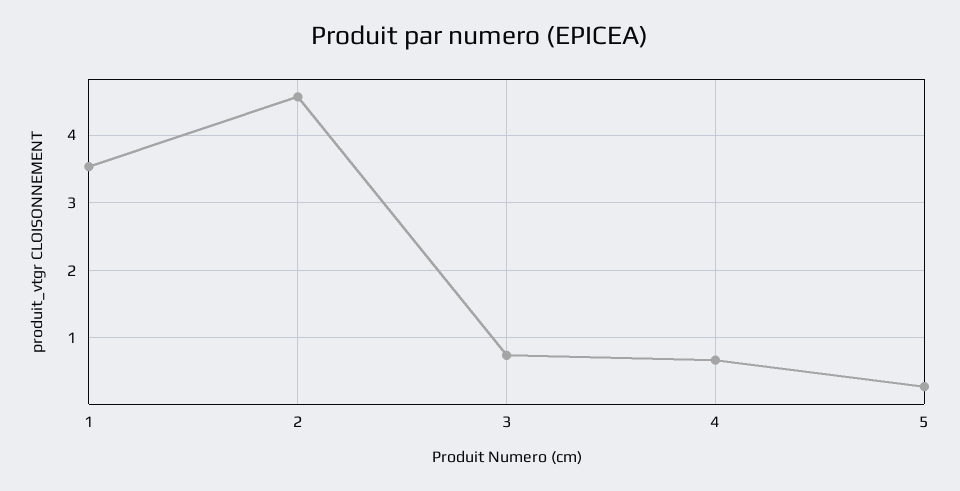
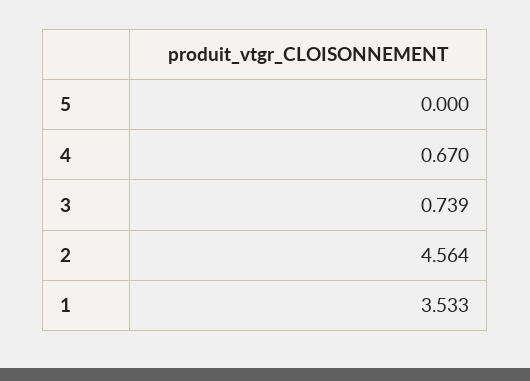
5: 0.3 -> 0

